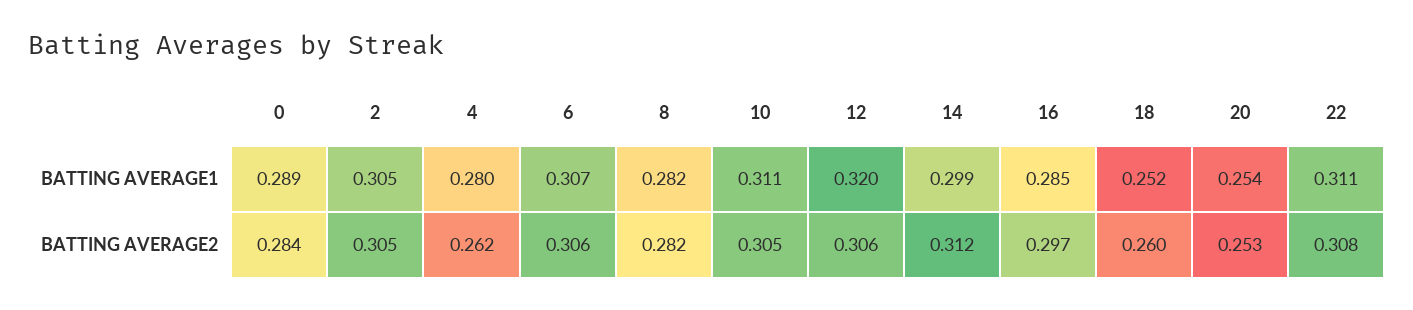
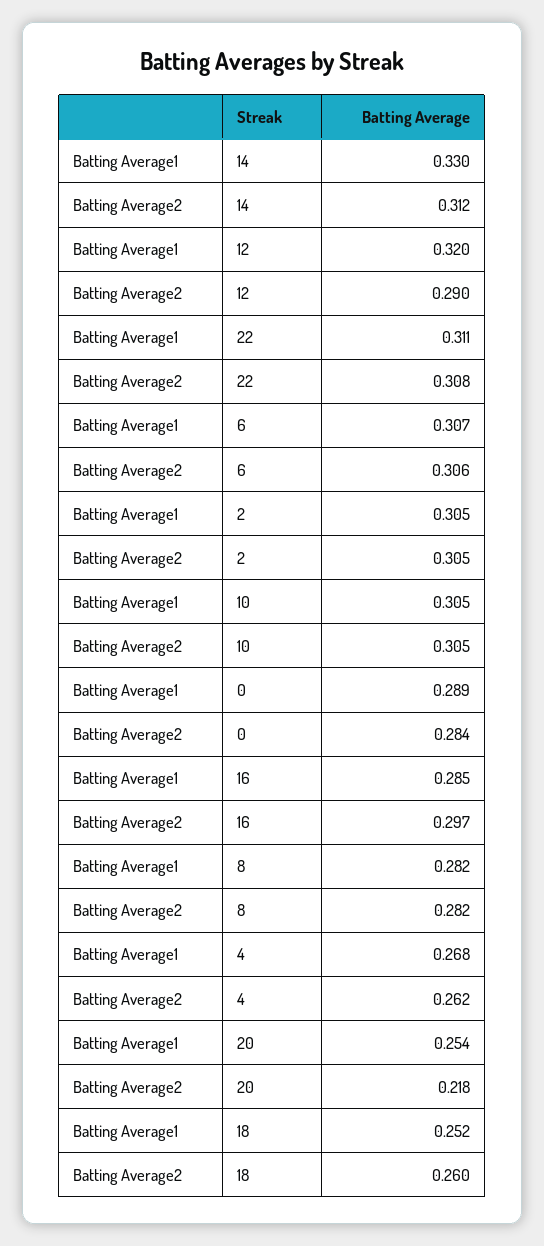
4, BATTING AVERAGE1: 0.28 -> 0.268
10, BATTING AVERAGE1: 0.311 -> 0.305
14, BATTING AVERAGE1: 0.299 -> 0.33
12, BATTING AVERAGE2: 0.306 -> 0.29
20, BATTING AVERAGE2: 0.253 -> 0.218

